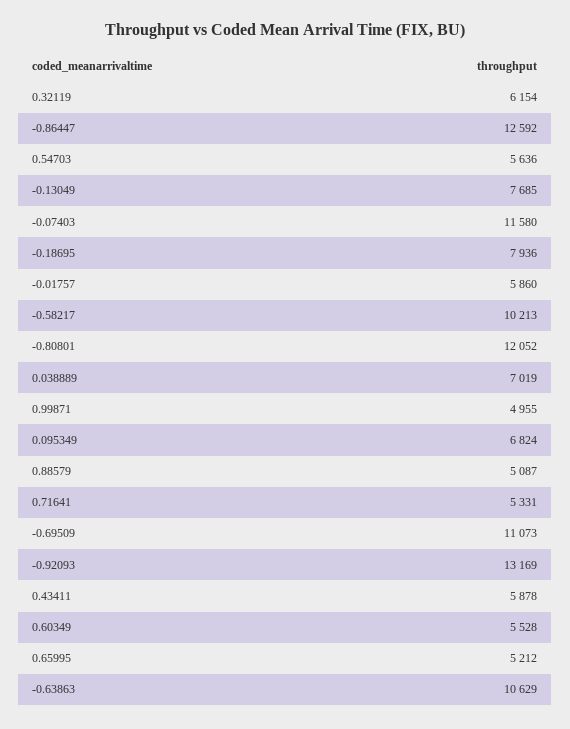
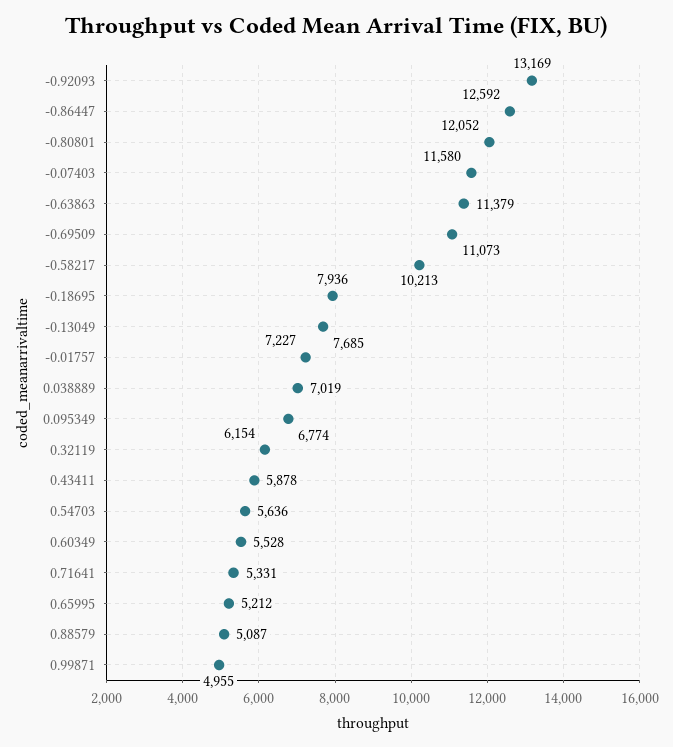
-0.01757: 5860 -> 7227
0.095349: 6824 -> 6774
-0.63863: 10629 -> 11379

